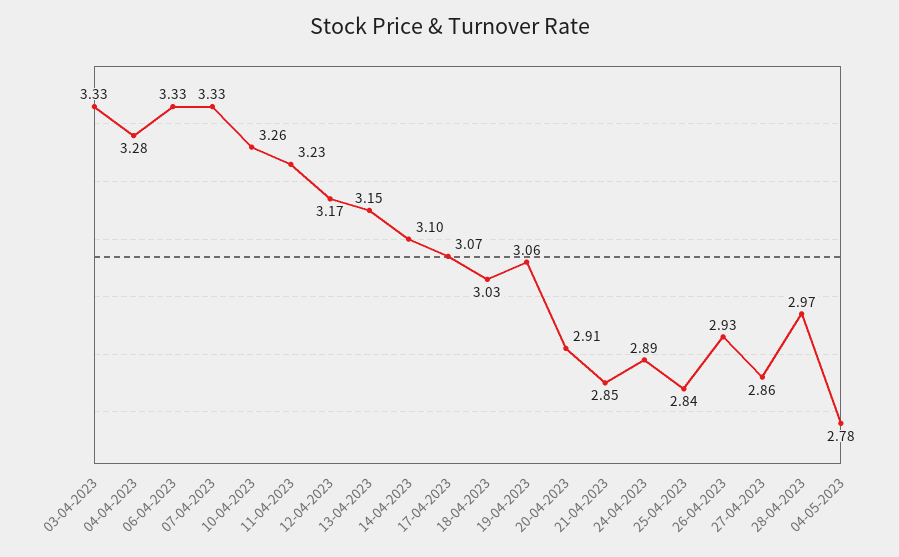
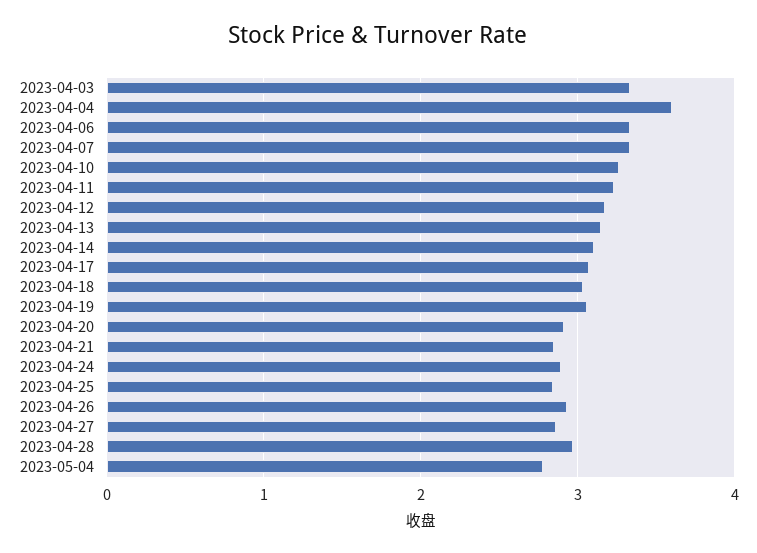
04-04-2023: 3.28 -> 3.6

